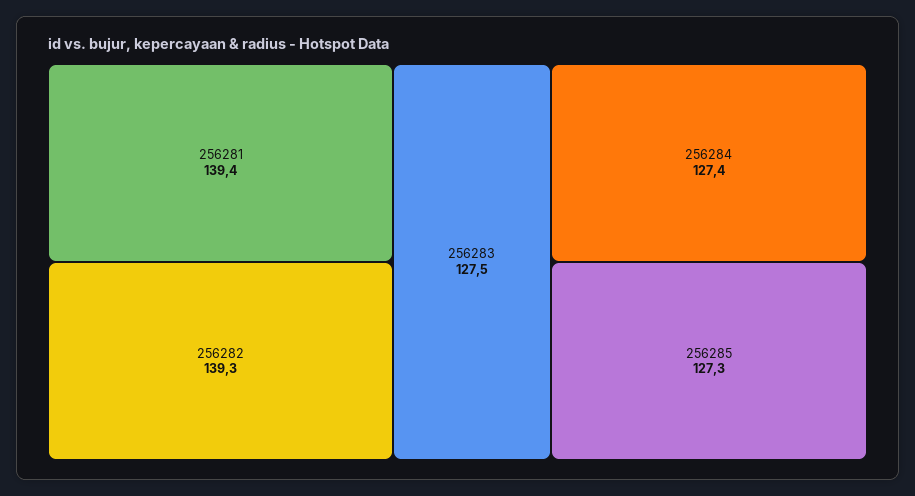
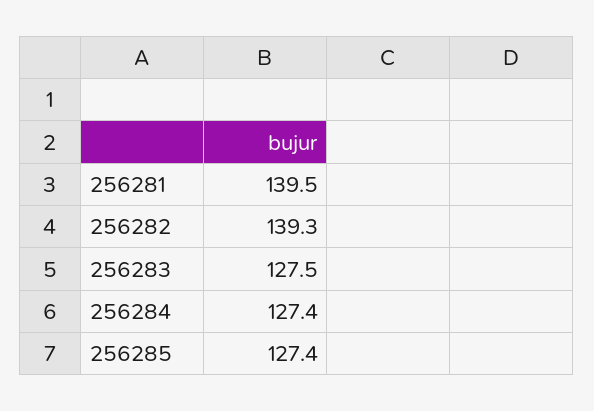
256281: 139.4 -> 139.5
256285: 127.3 -> 127.4

